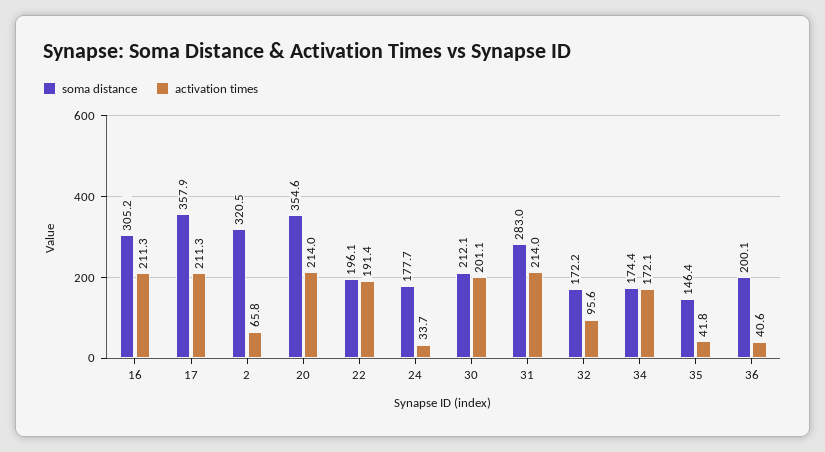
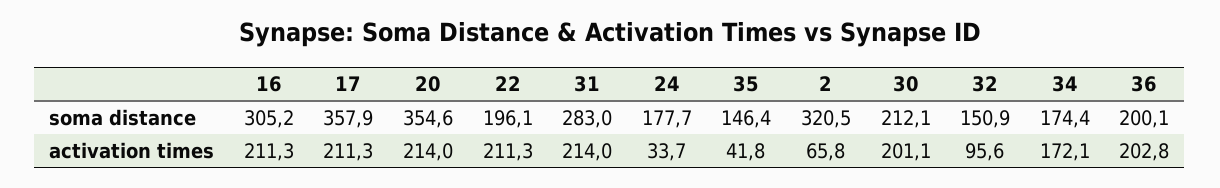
activation times, 22: 191.4 -> 211.3
soma distance, 32: 172.2 -> 150.9
activation times, 36: 40.6 -> 202.8

